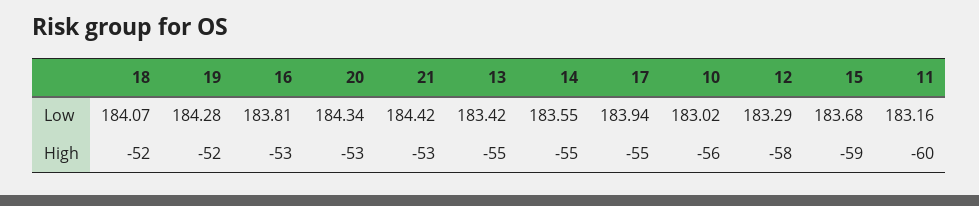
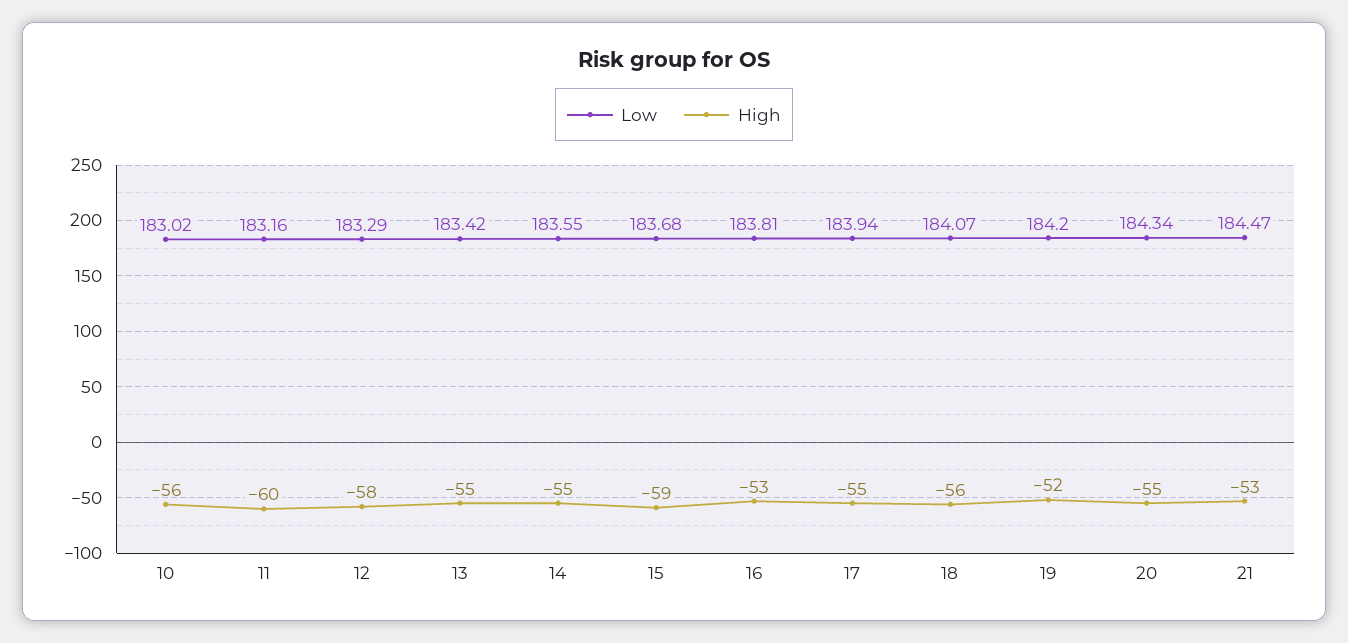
Low, 19: 184.28 -> 184.2
Low, 21: 184.42 -> 184.47
High, 18: -52 -> -56
High, 20: -53 -> -55

